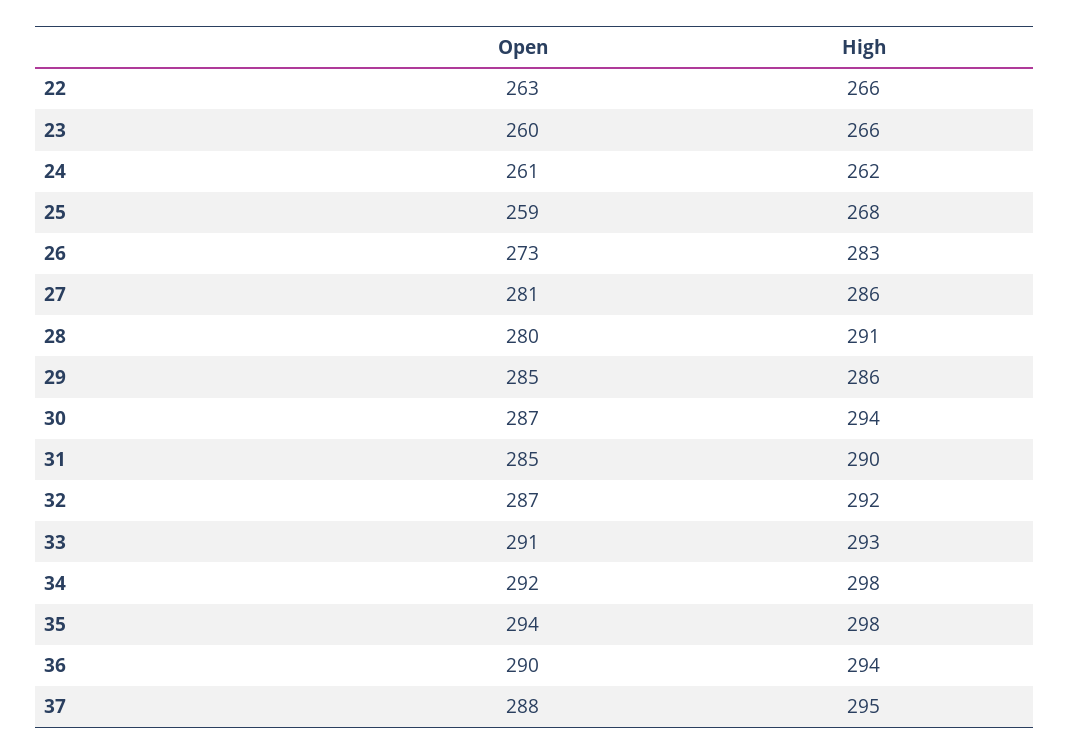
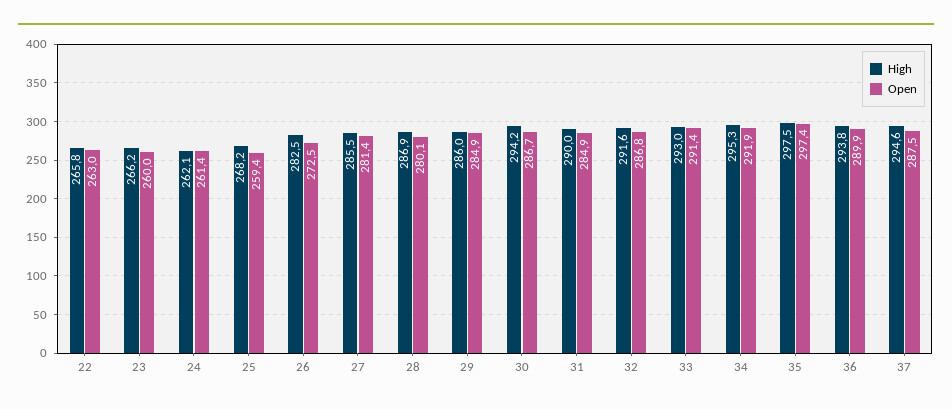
High, 28: 291 -> 286.9
High, 34: 298 -> 295.3
Open, 35: 294 -> 297.4

